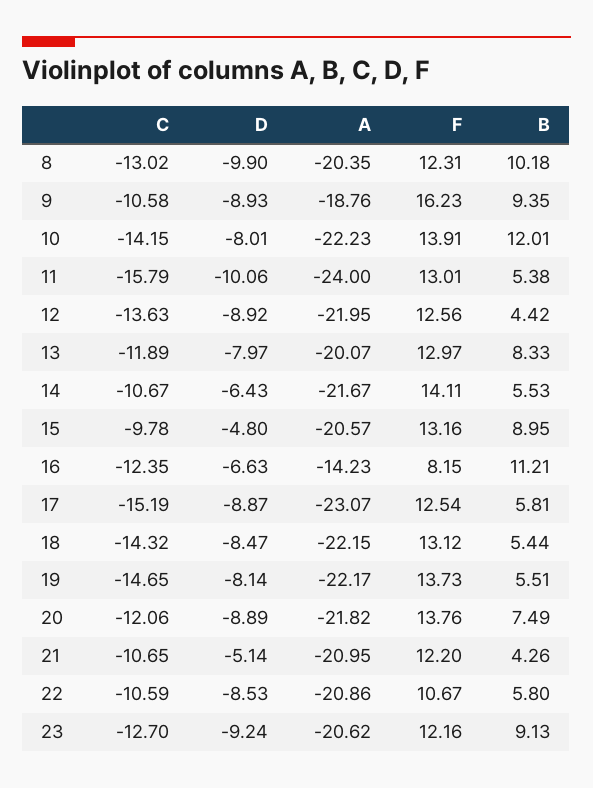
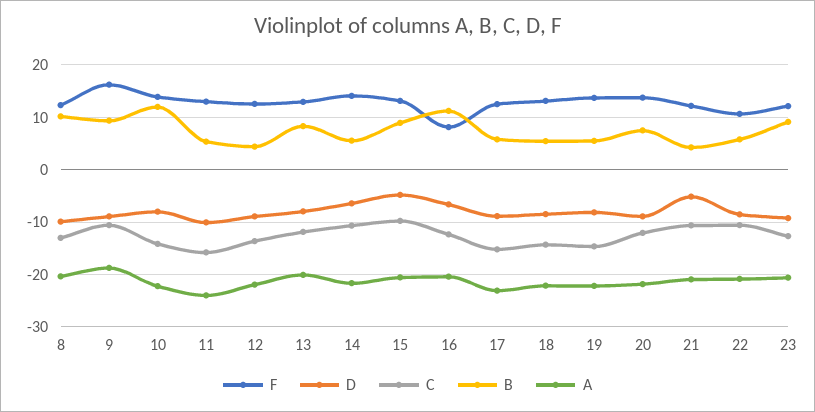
A, 16: -14.23 -> -20

